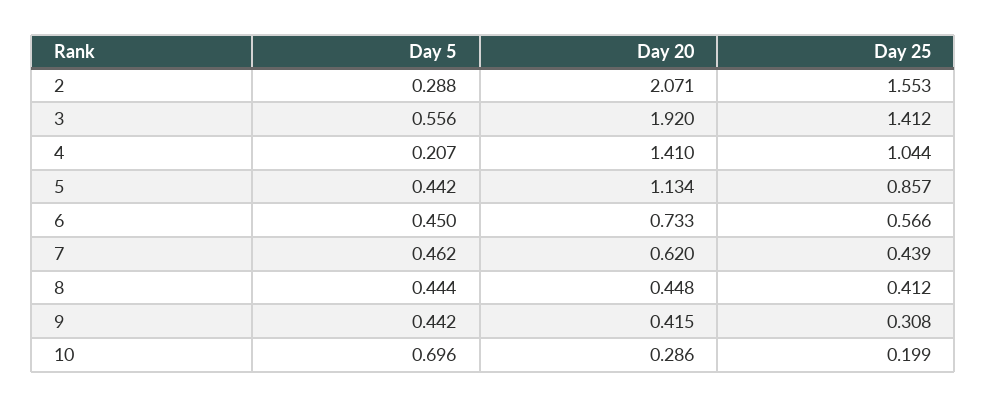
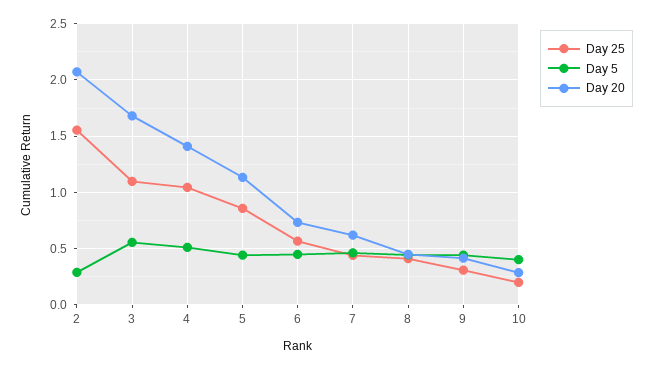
Day 20, 3: 1.92 -> 1.7
Day 25, 3: 1.412 -> 1.1
Day 5, 4: 0.207 -> 0.5
Day 5, 10: 0.696 -> 0.4

